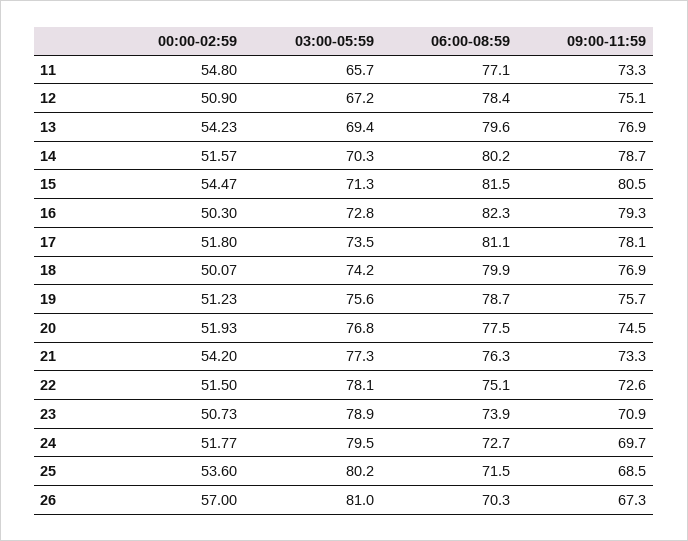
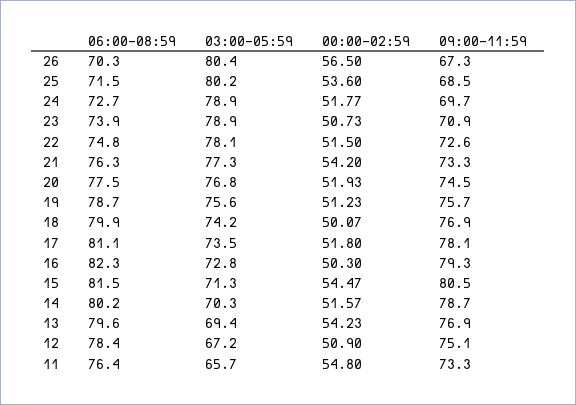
06:00-08:59, 11: 77.1 -> 76.4
06:00-08:59, 22: 75.1 -> 74.8
03:00-05:59, 24: 79.5 -> 78.9
00:00-02:59, 26: 57 -> 56.5
03:00-05:59, 26: 81 -> 80.4

